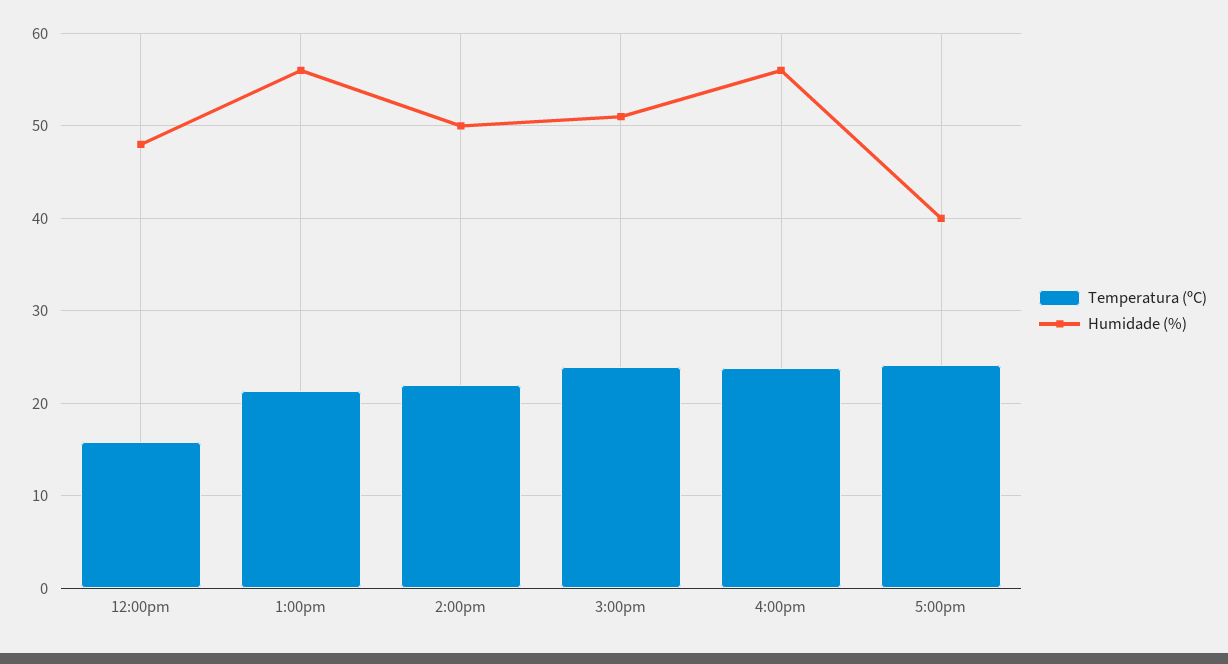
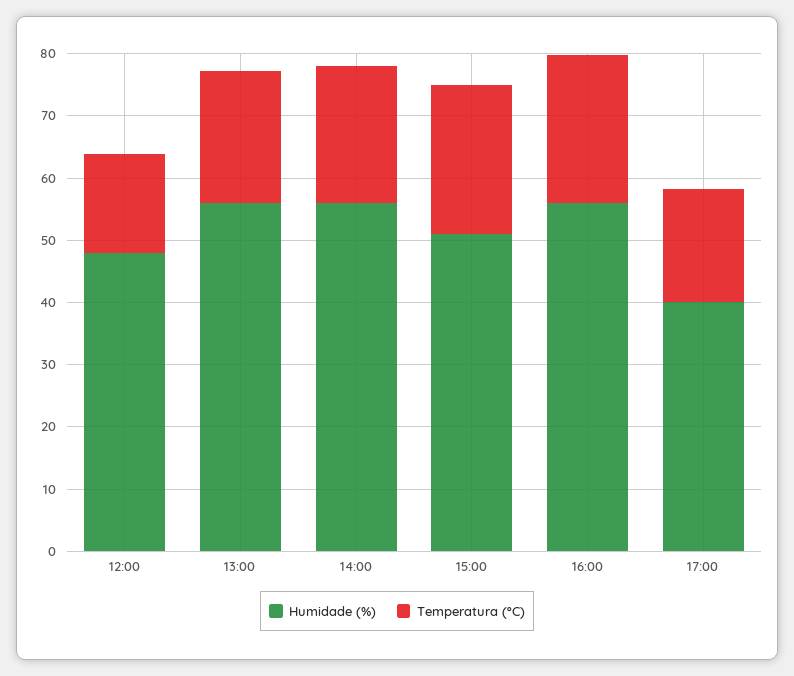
Humidade (%), 2:00pm: 50 -> 56
Temperatura (ºC), 5:00pm: 24 -> 18

